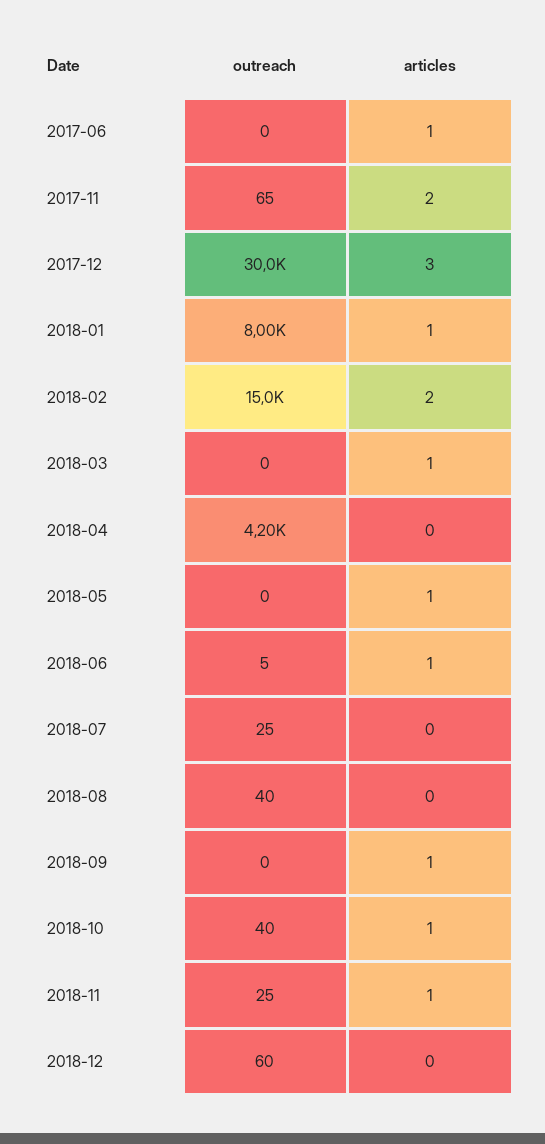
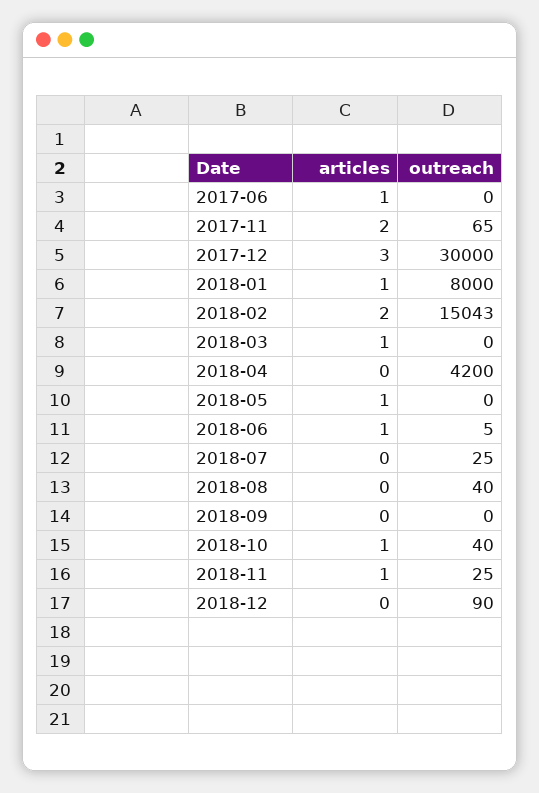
articles, 2018-09: 1 -> 0
outreach, 2018-12: 60 -> 90

